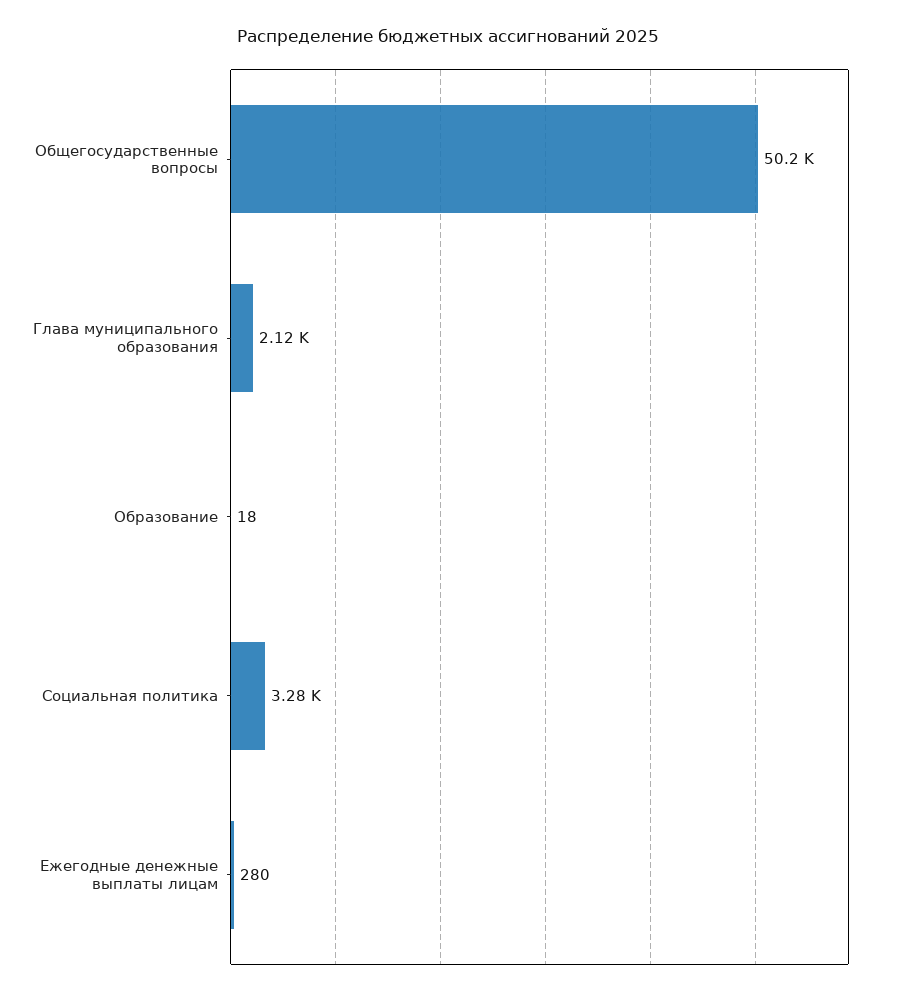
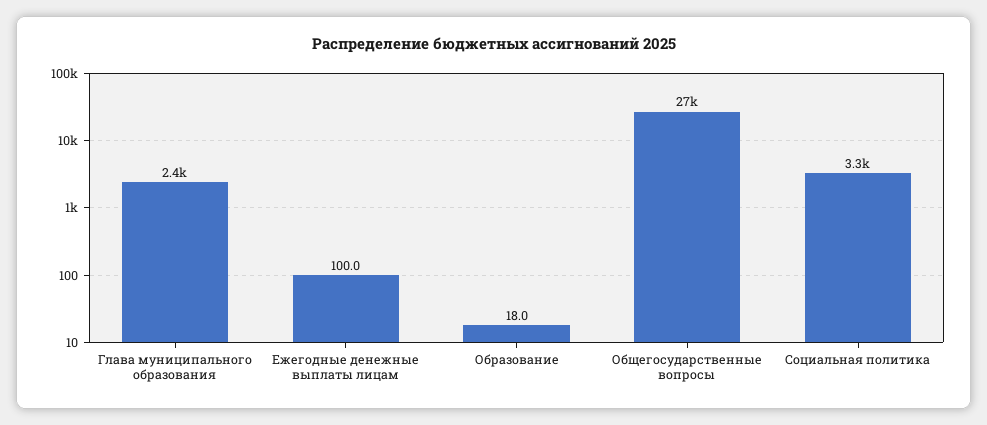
Общегосударственные вопросы: 50200 -> 27000
Глава муниципального образования: 2120 -> 2400
Ежегодные денежные выплаты лицам: 280 -> 100

